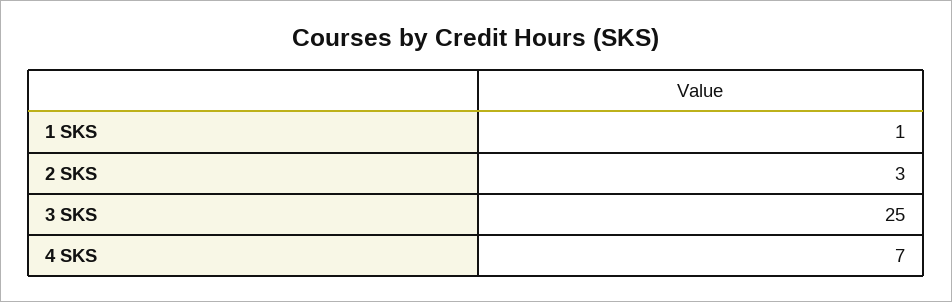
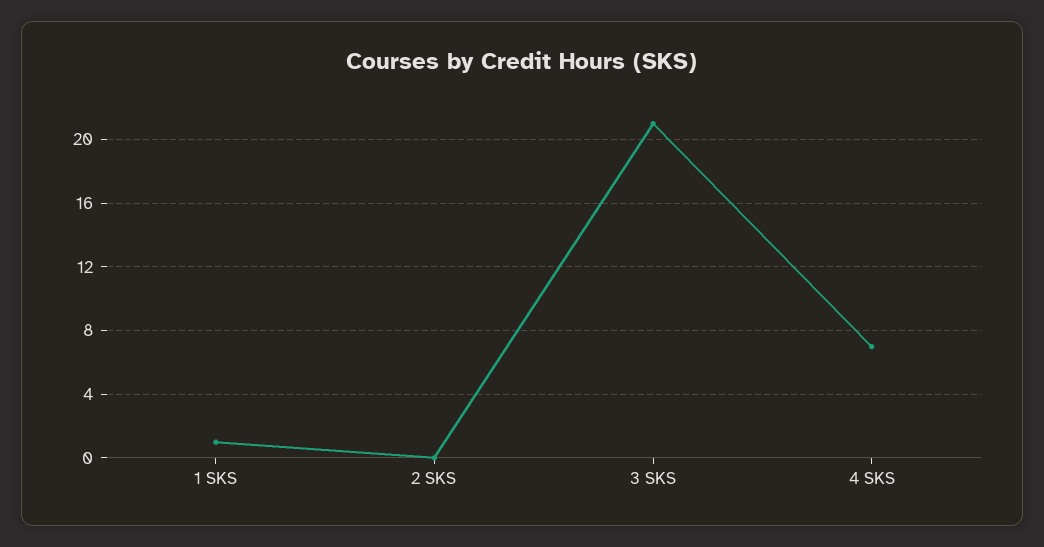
2 SKS: 3 -> 0
3 SKS: 25 -> 21

